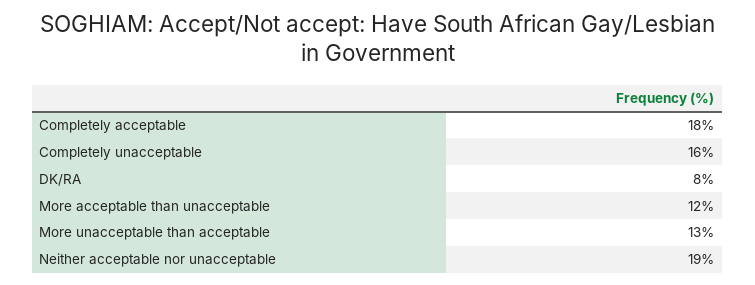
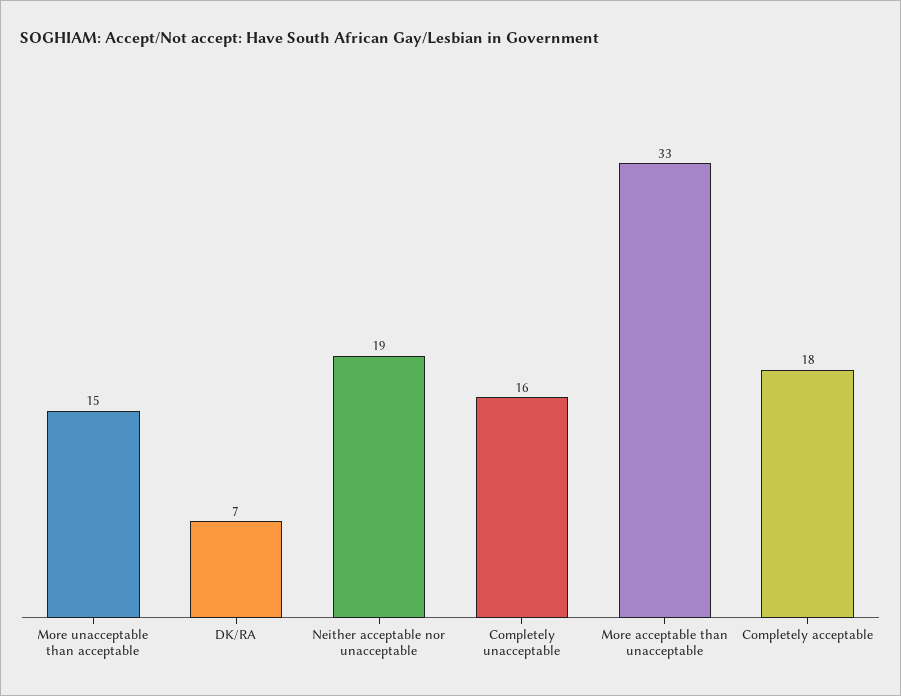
DK/RA: 8 -> 7
More acceptable than unacceptable: 12 -> 33
More unacceptable than acceptable: 13 -> 15

